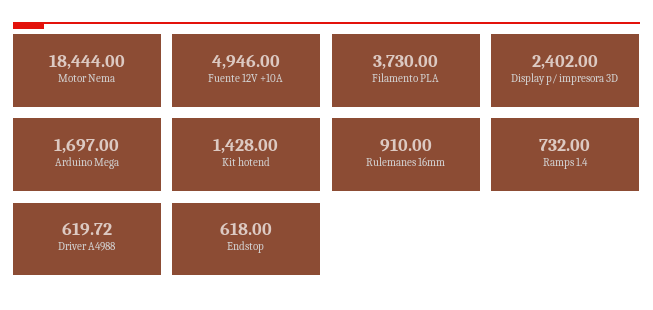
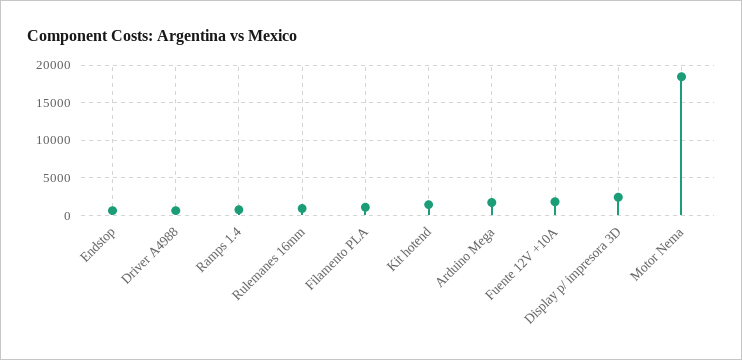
Fuente 12V +10A: 4946 -> 2000
Filamento PLA: 3730 -> 1000

